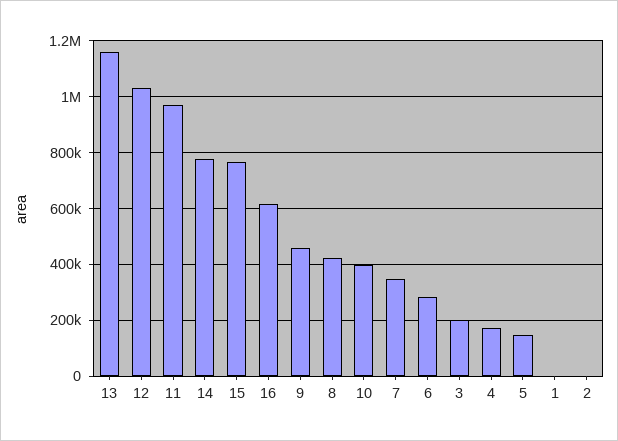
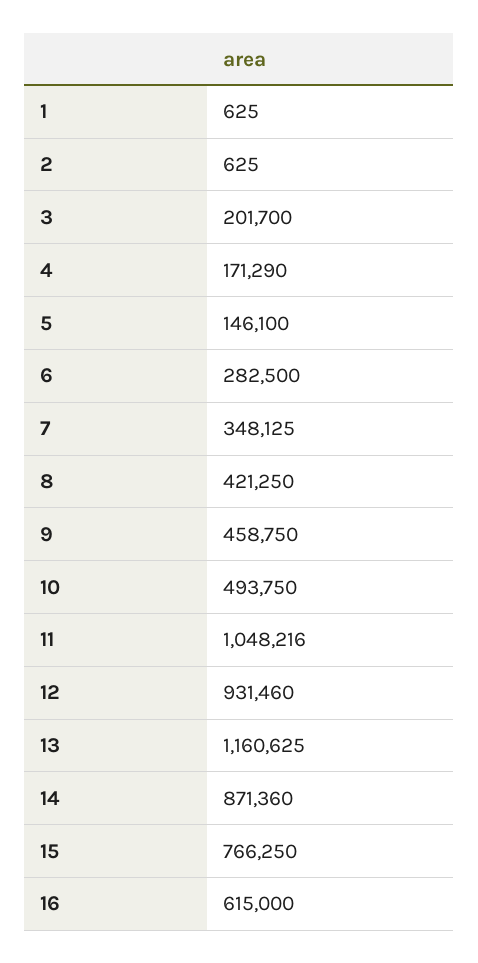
12: 1025000 -> 931460
11: 975000 -> 1048216
14: 775000 -> 871360
10: 400000 -> 493750

